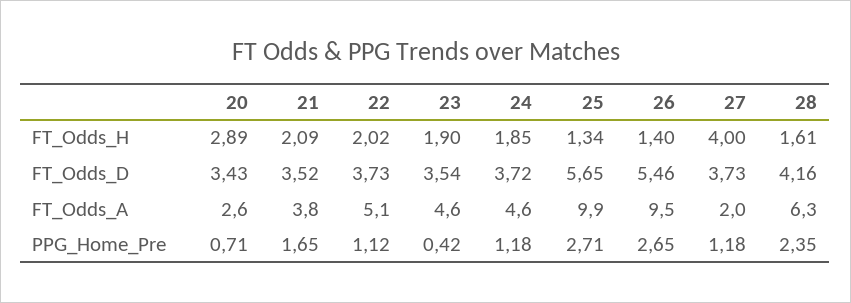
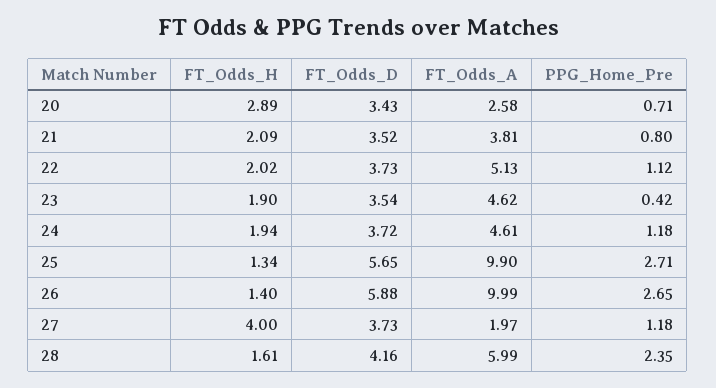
24, FT_Odds_H: 1.85 -> 1.94
26, FT_Odds_D: 5.46 -> 5.88
26, FT_Odds_A: 9.5 -> 9.99
28, FT_Odds_A: 6.3 -> 5.99
21, PPG_Home_Pre: 1.65 -> 0.8

